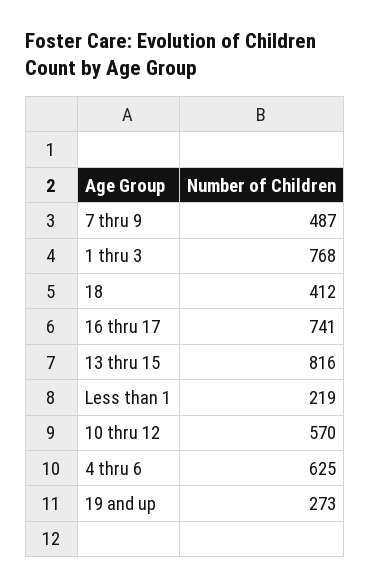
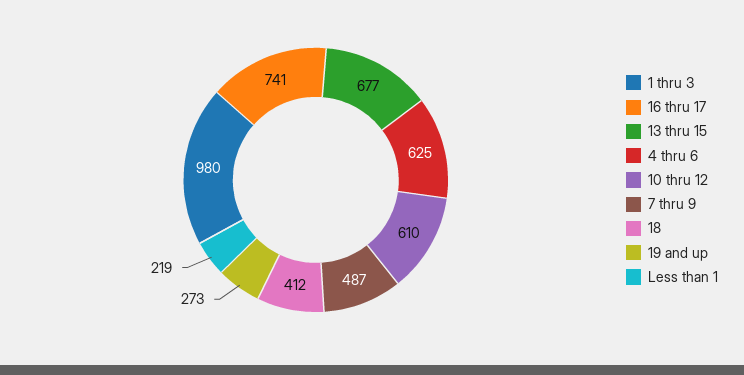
1 thru 3: 768 -> 980
13 thru 15: 816 -> 677
10 thru 12: 570 -> 610

